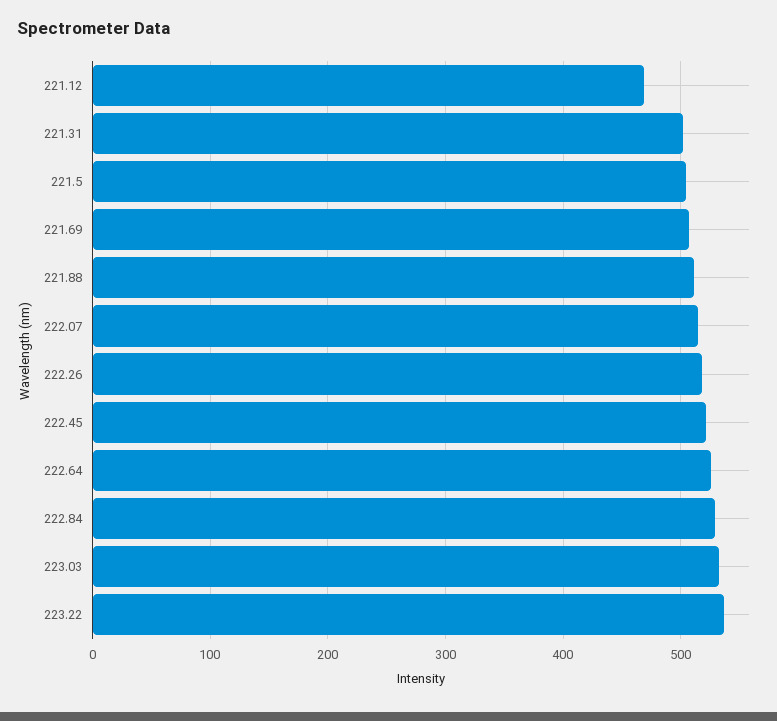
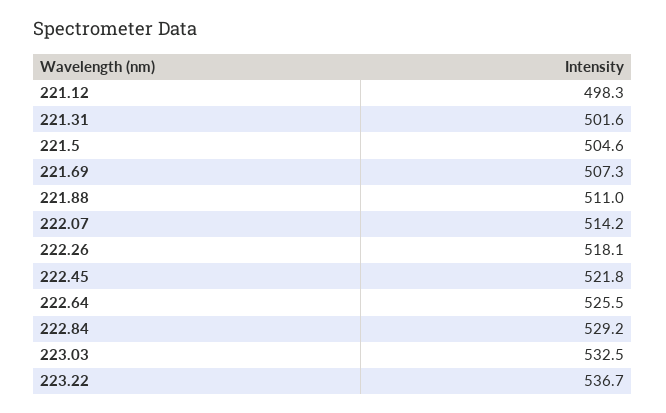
221.12: 470 -> 498.3

